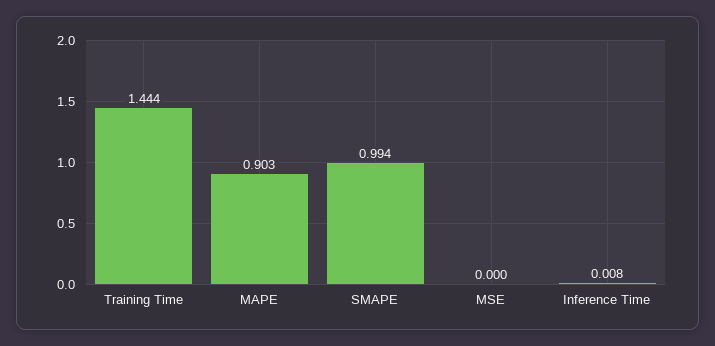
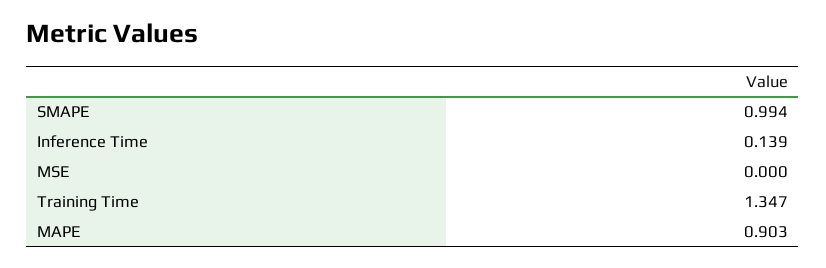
Training Time: 1.444 -> 1.347
Inference Time: 0.008 -> 0.139

